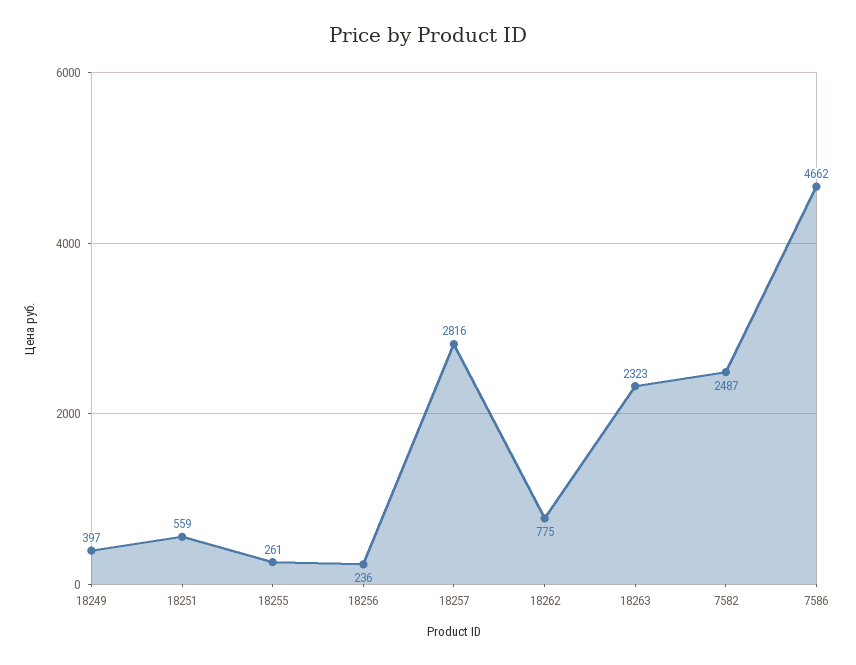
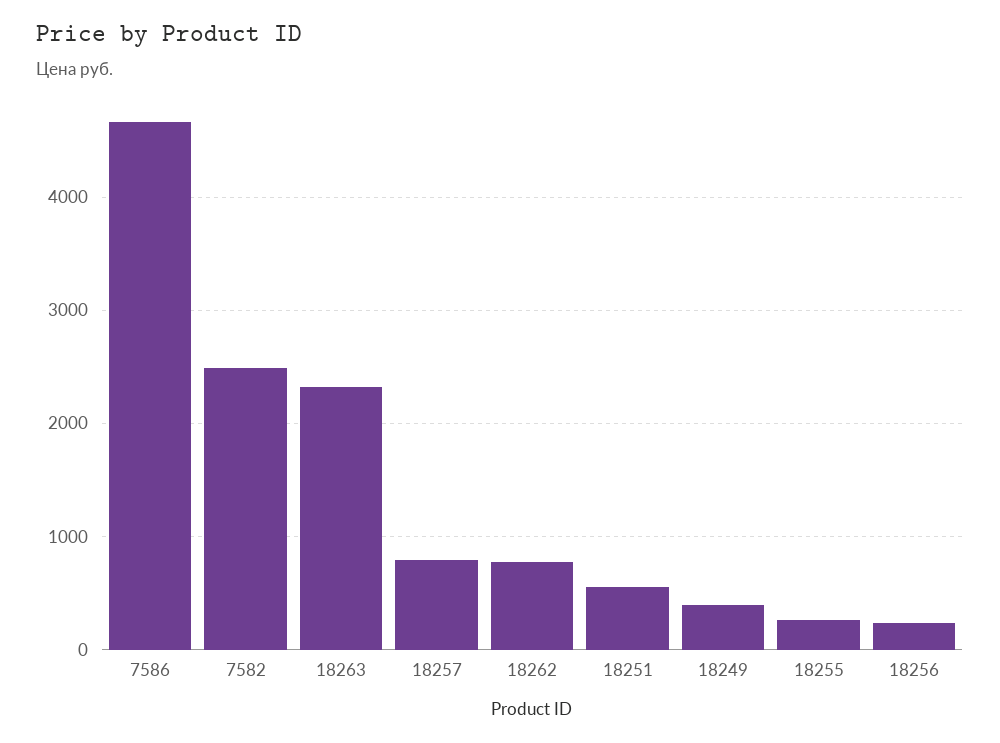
18257: 2816 -> 800

